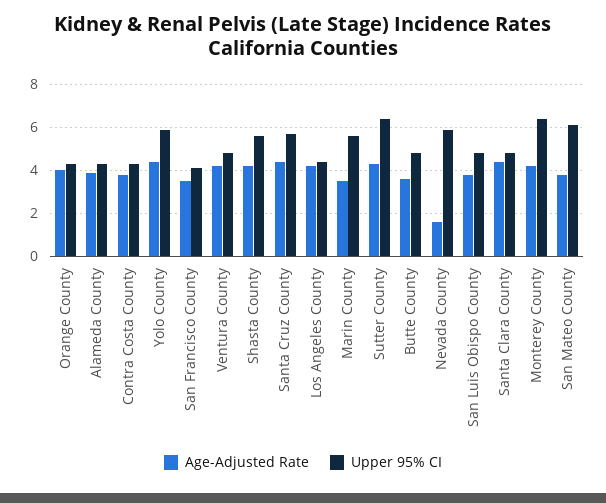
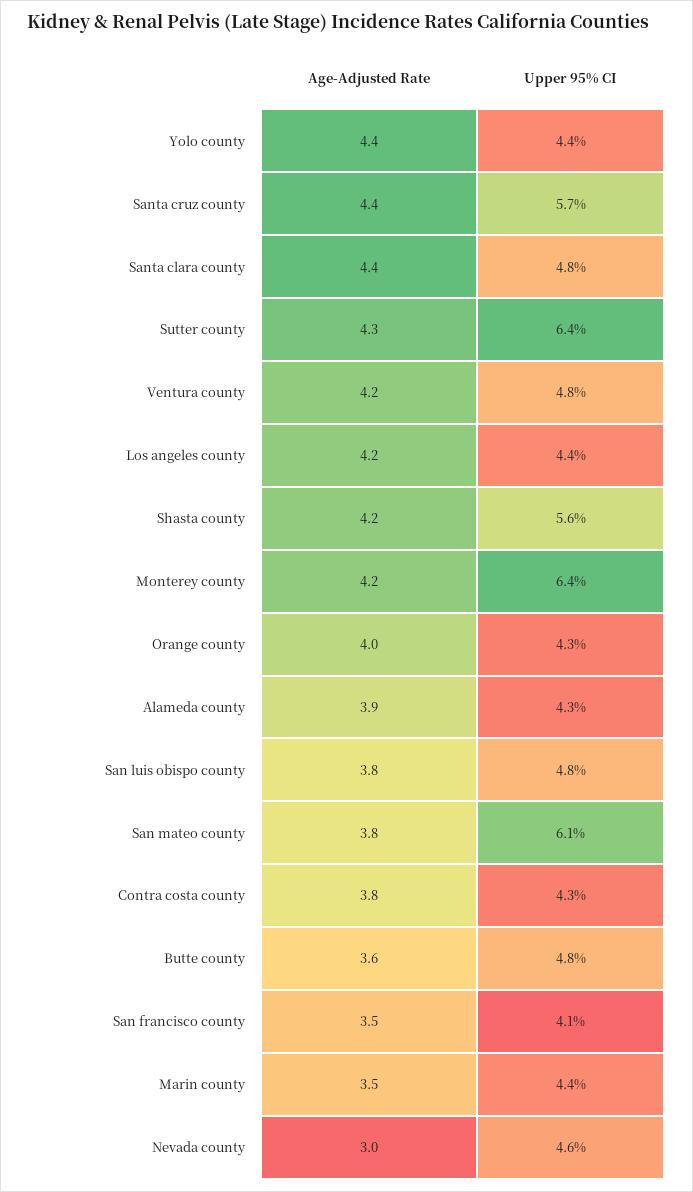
Upper 95% CI, Yolo County: 6 -> 4.4
Upper 95% CI, Marin County: 5.5 -> 4.4
Age-Adjusted Rate, Nevada County: 1.5 -> 3
Upper 95% CI, Nevada County: 6 -> 4.6

